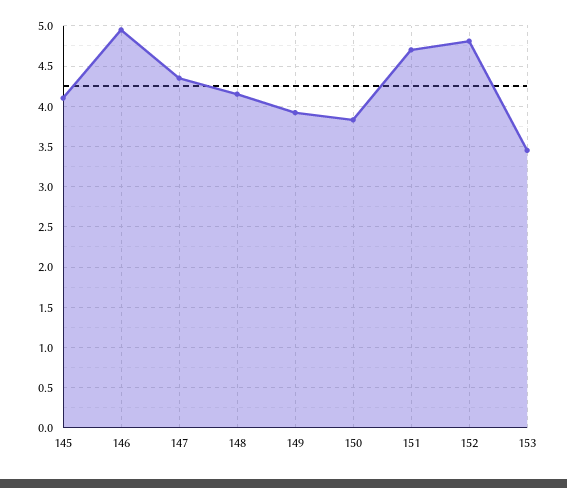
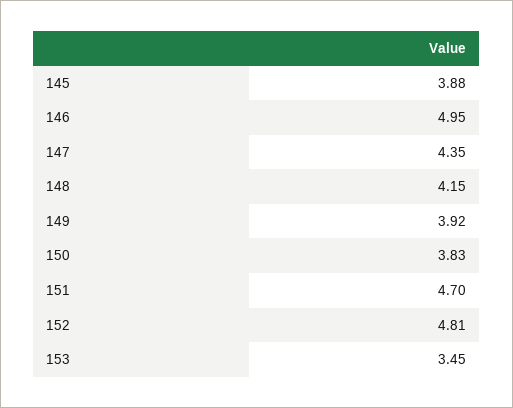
145: 4.1 -> 3.88

